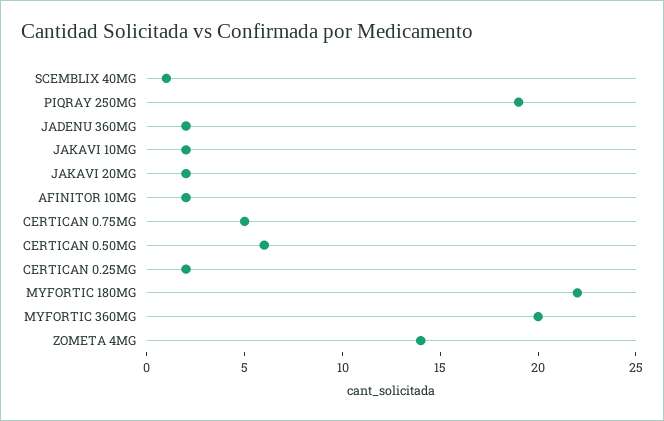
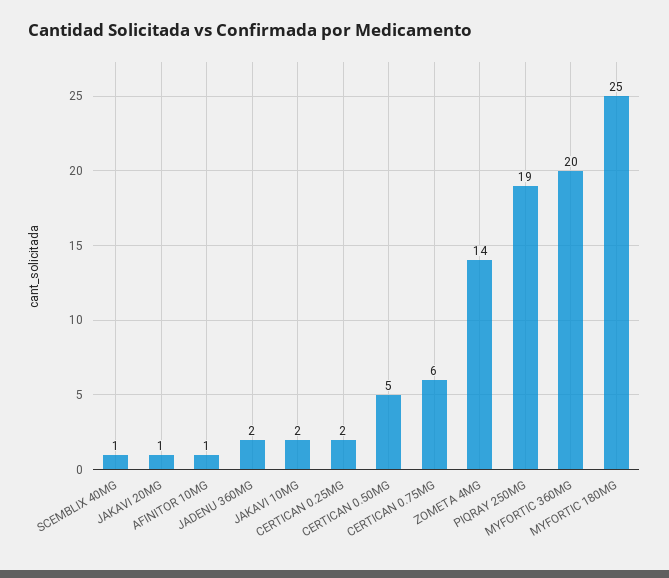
JAKAVI 20MG: 2 -> 1
AFINITOR 10MG: 2 -> 1
CERTICAN 0.75MG: 5 -> 6
CERTICAN 0.50MG: 6 -> 5
MYFORTIC 180MG: 22 -> 25

